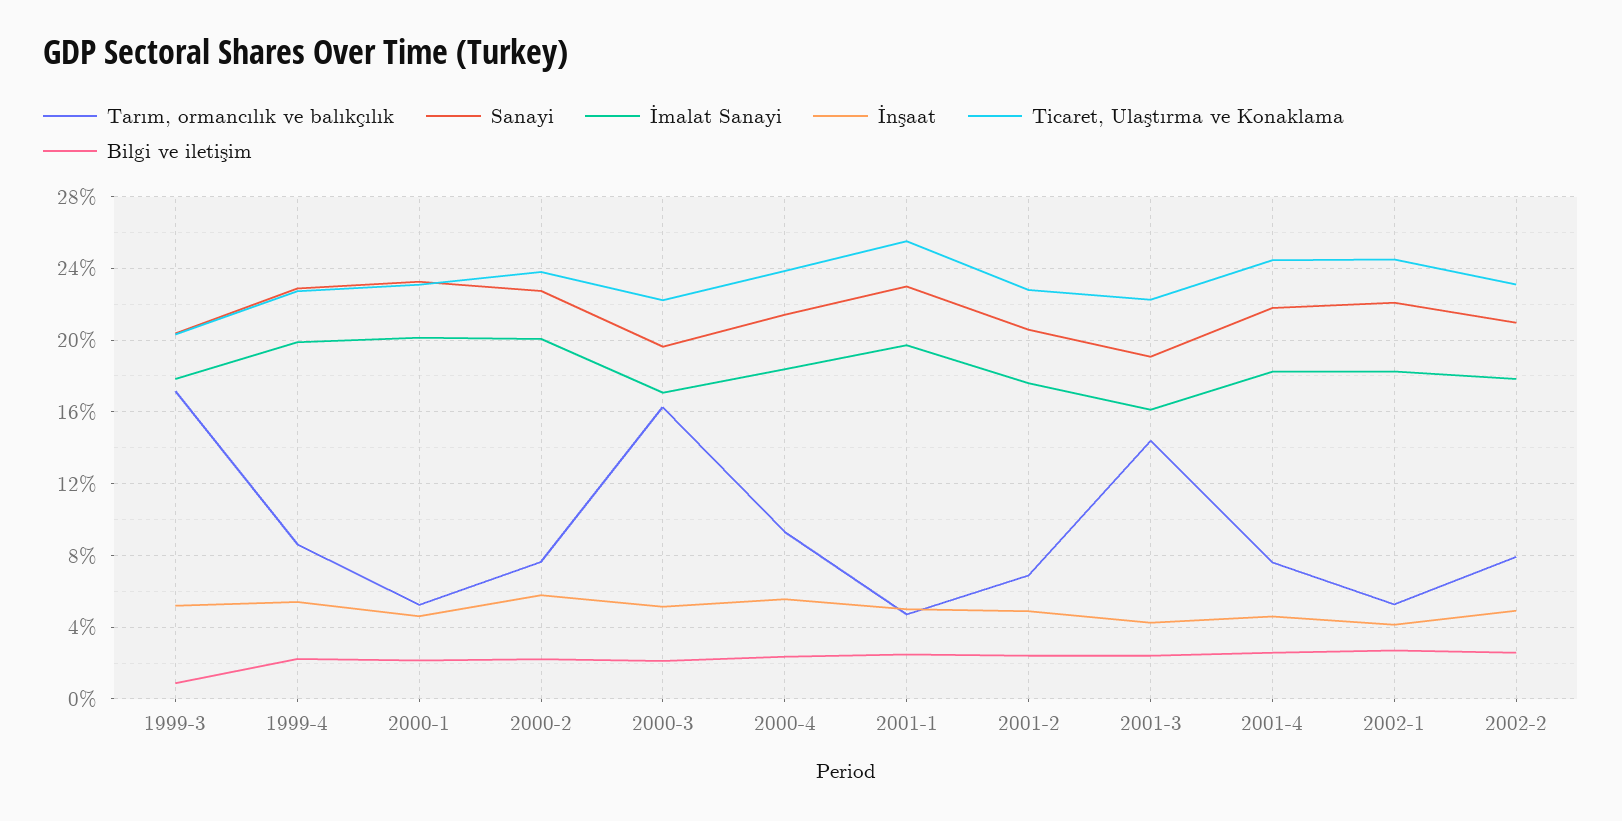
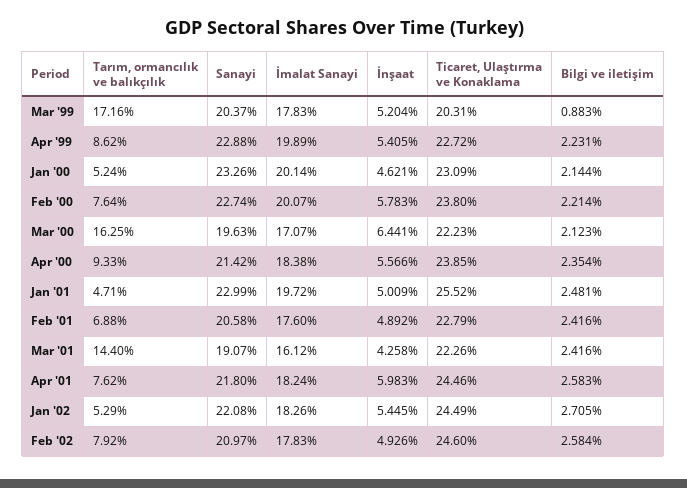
İnşaat, 2000-3: 5 -> 6.441
İnşaat, 2001-4: 4.5 -> 5.983
İnşaat, 2002-1: 4 -> 5.445
Ticaret, Ulaştırma ve Konaklama, 2002-2: 23 -> 24.6

